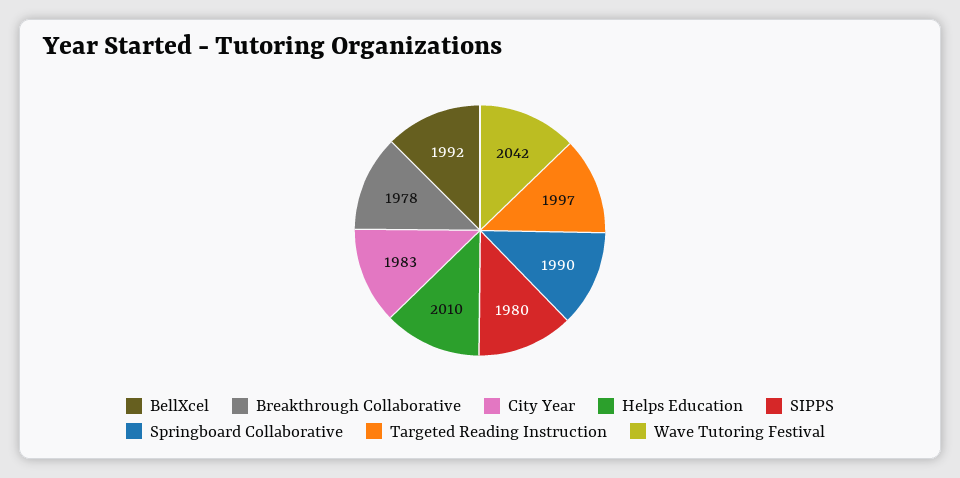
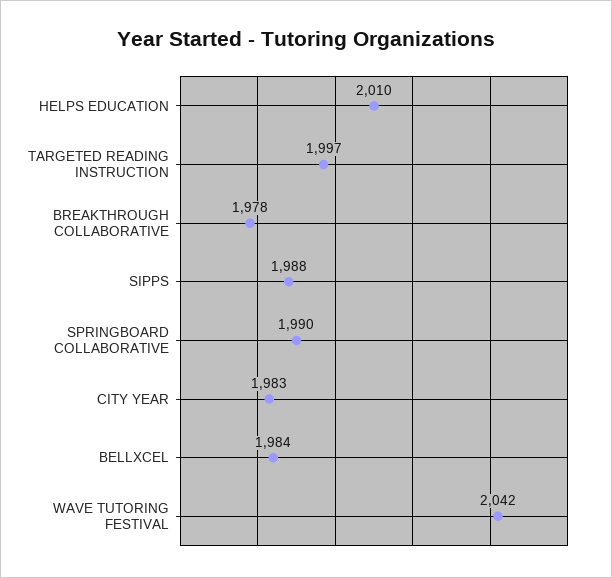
BellXcel: 1992 -> 1984
SIPPS: 1980 -> 1988

